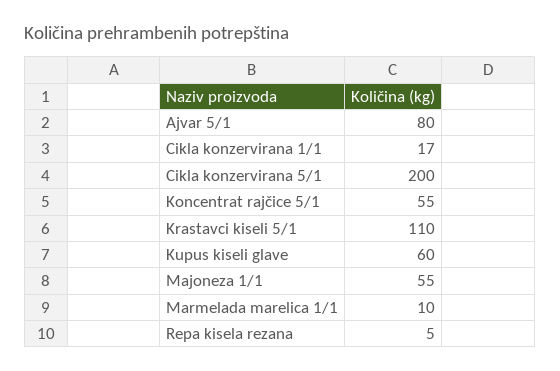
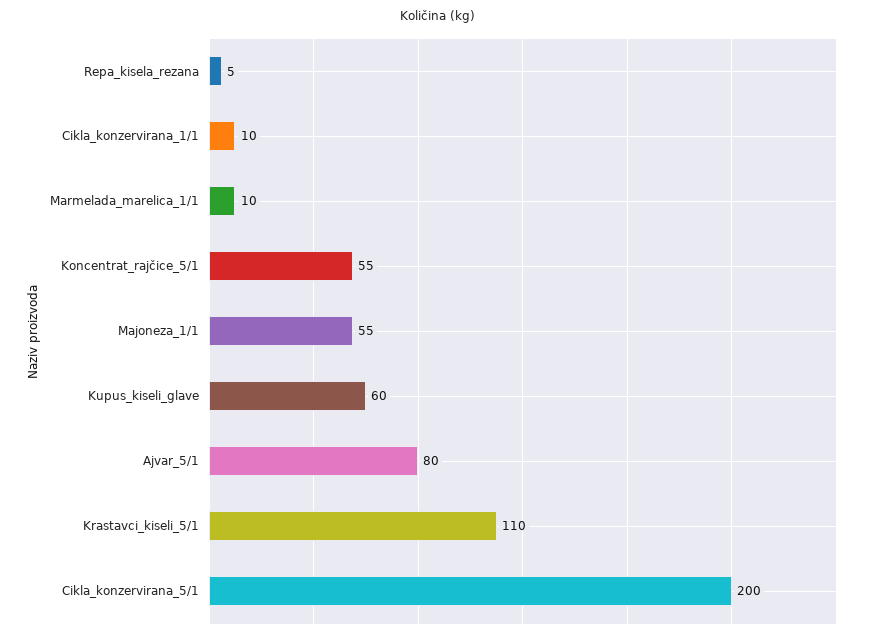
Cikla konzervirana 1/1: 17 -> 10

